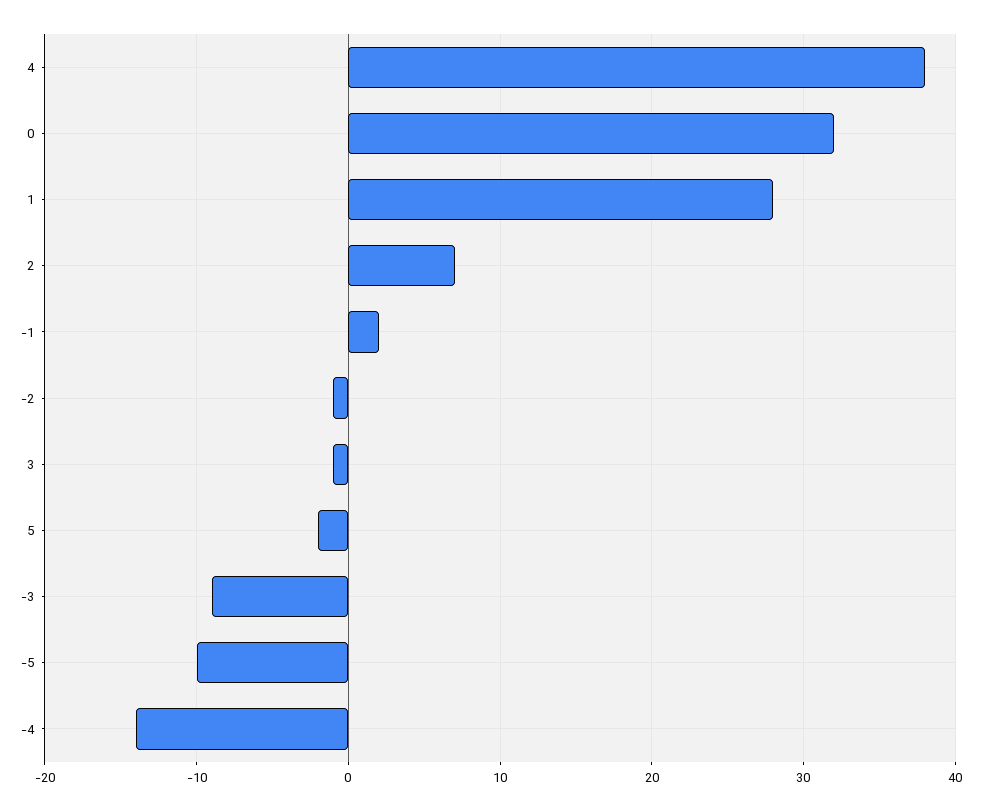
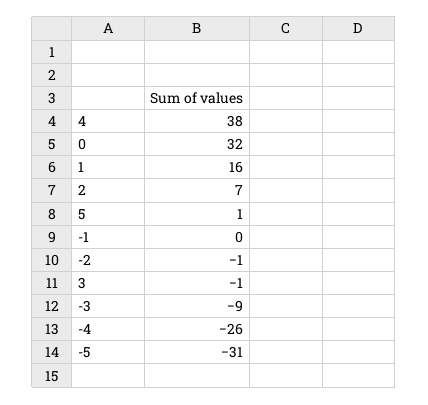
1: 28 -> 16
-1: 2 -> 0
5: -2 -> 1
-5: -10 -> -31
-4: -14 -> -26

